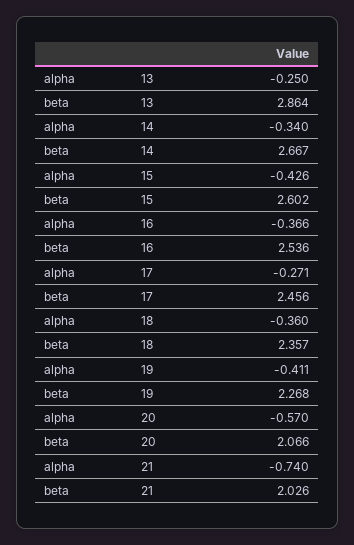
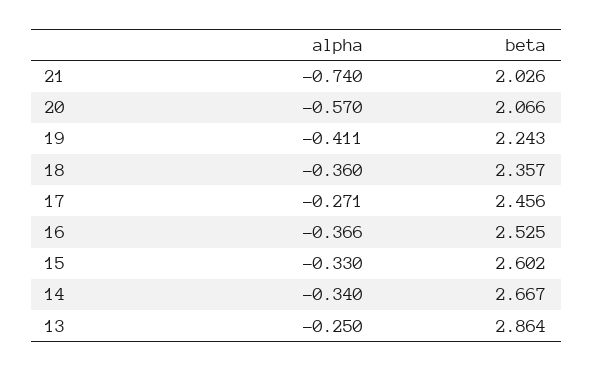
alpha, 15: -0.426 -> -0.33
beta, 16: 2.536 -> 2.525
beta, 19: 2.268 -> 2.243

